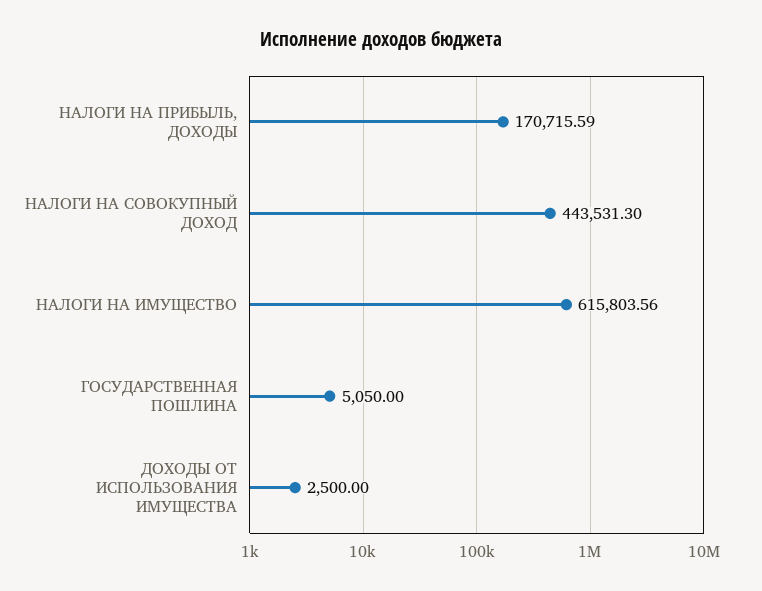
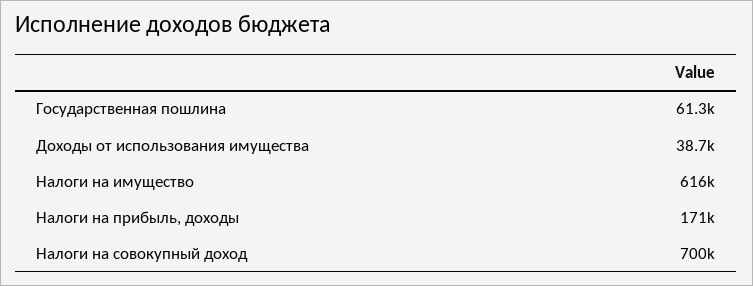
НАЛОГИ НА СОВОКУПНЫЙ ДОХОД: 443531.3 -> 700000
ГОСУДАРСТВЕННАЯ ПОШЛИНА: 5050 -> 61300
ДОХОДЫ ОТ ИСПОЛЬЗОВАНИЯ ИМУЩЕСТВА: 2500 -> 38700

